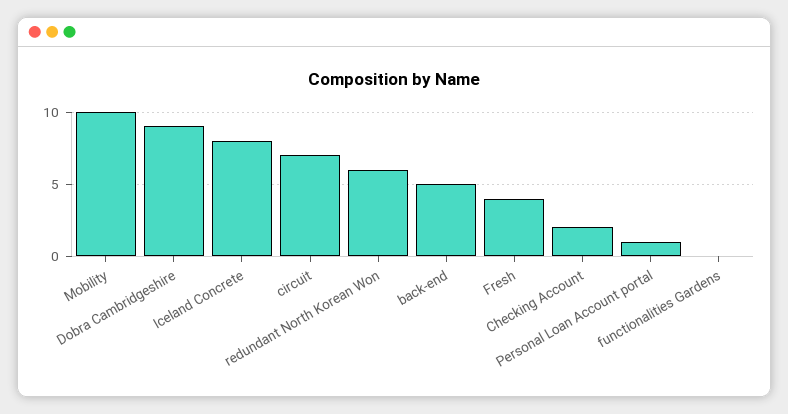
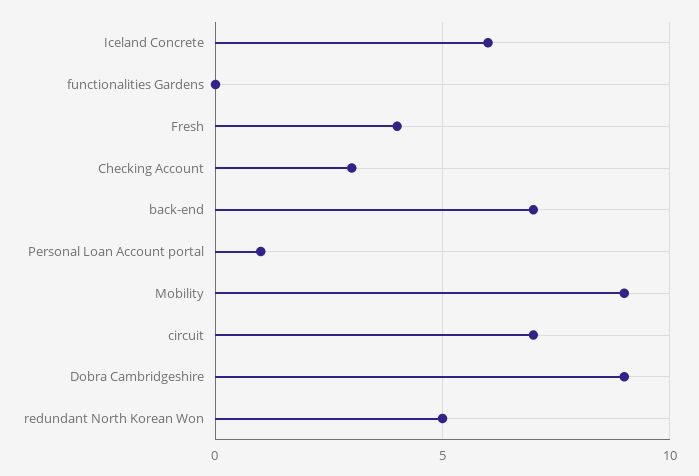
Mobility: 10 -> 9
Iceland Concrete: 8 -> 6
redundant North Korean Won: 6 -> 5
back-end: 5 -> 7
Checking Account: 2 -> 3

